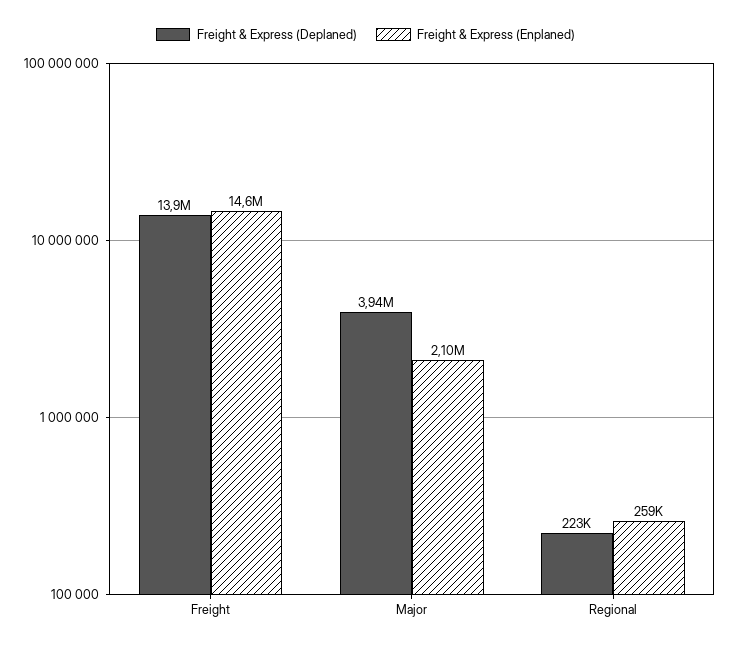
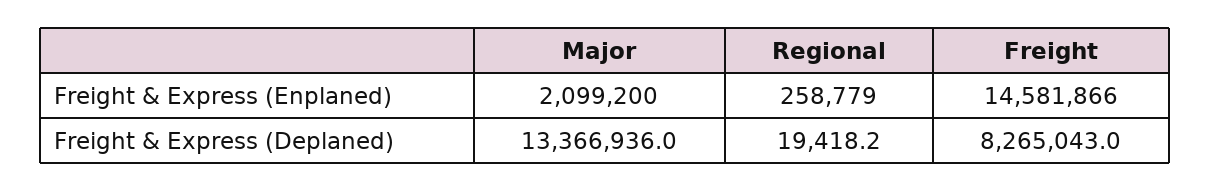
Freight & Express (Deplaned), Freight: 13900000 -> 8265043
Freight & Express (Deplaned), Major: 3940000 -> 13366936
Freight & Express (Deplaned), Regional: 223000 -> 19418.2

